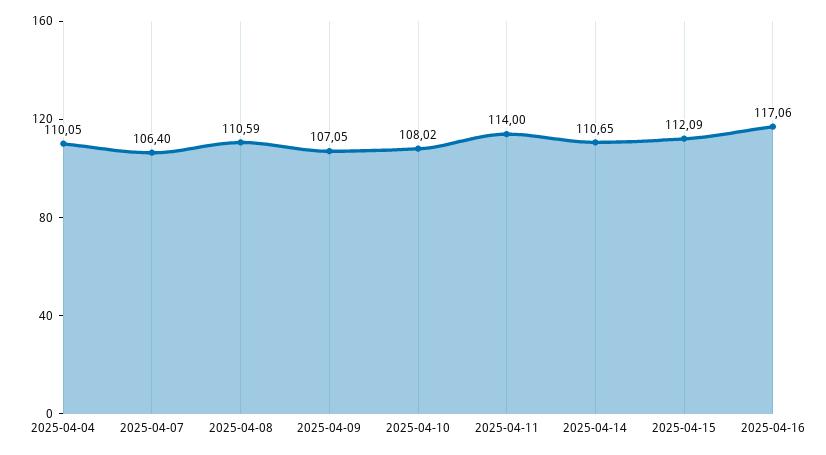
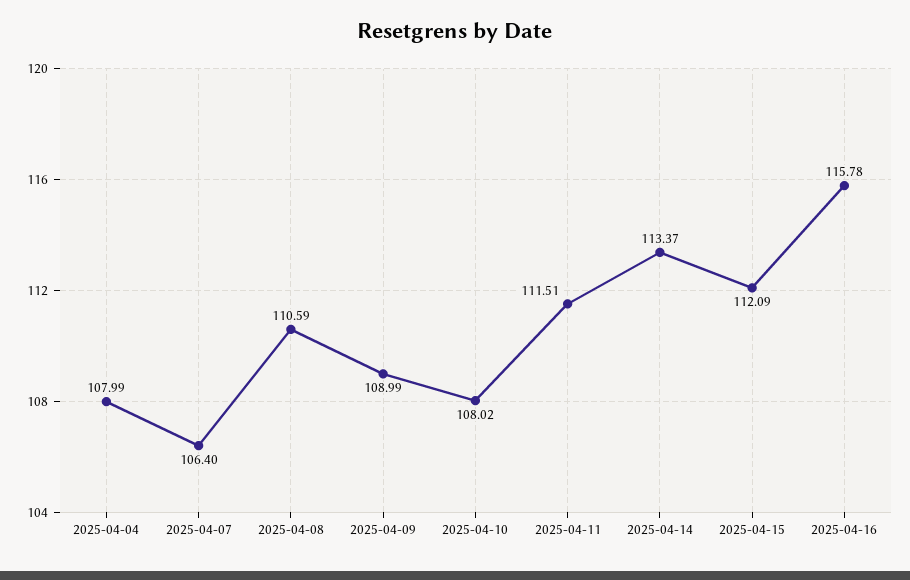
2025-04-04: 110.05 -> 107.99
2025-04-09: 107.05 -> 108.99
2025-04-11: 114 -> 111.51
2025-04-14: 110.65 -> 113.37
2025-04-16: 117.06 -> 115.78

